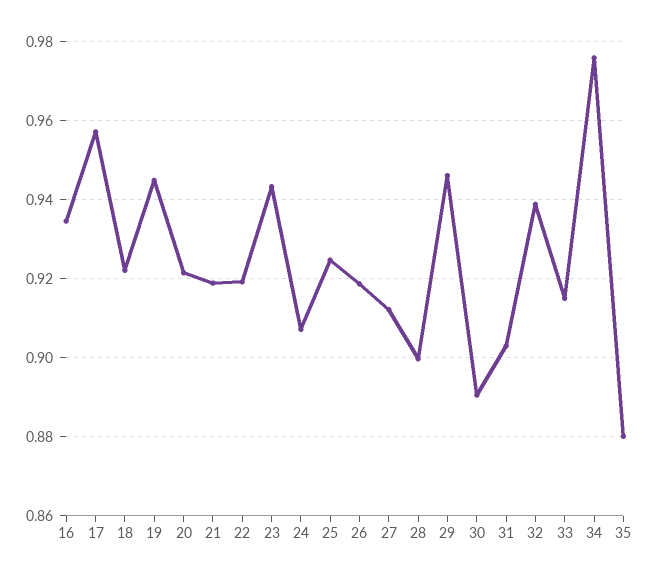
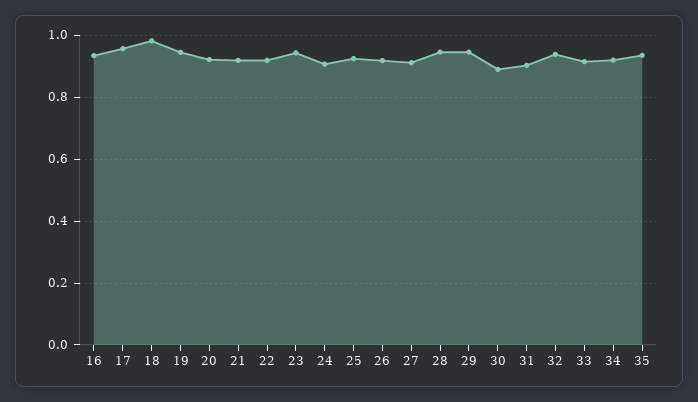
18: 0.922 -> 0.98
28: 0.9 -> 0.94
34: 0.976 -> 0.92
35: 0.88 -> 0.94

